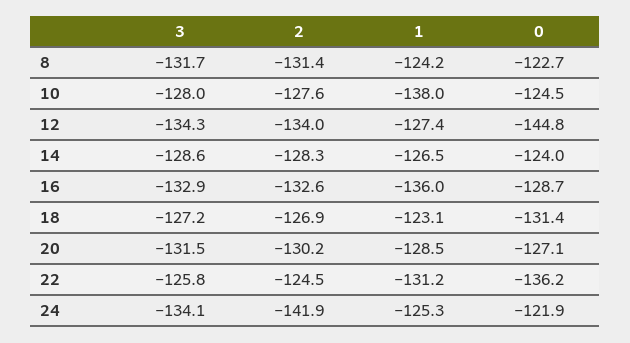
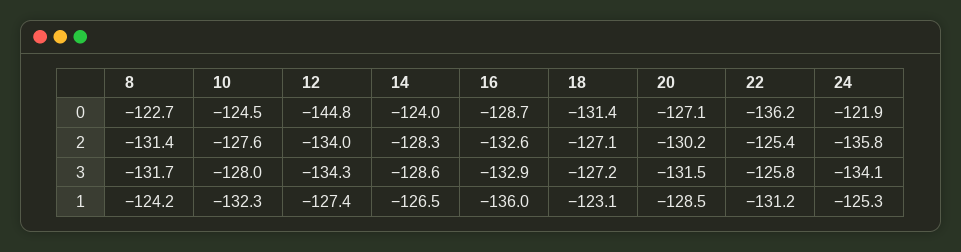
1, 10: -138 -> -132.3
2, 18: -126.9 -> -127.1
2, 22: -124.5 -> -125.4
2, 24: -141.9 -> -135.8

